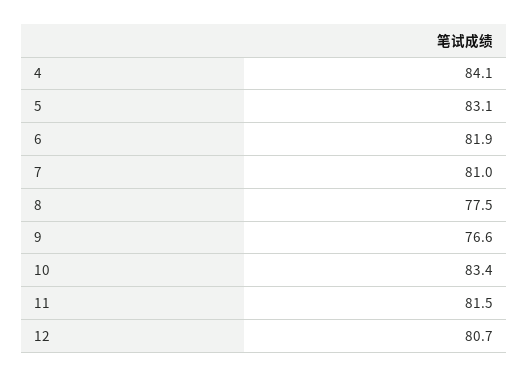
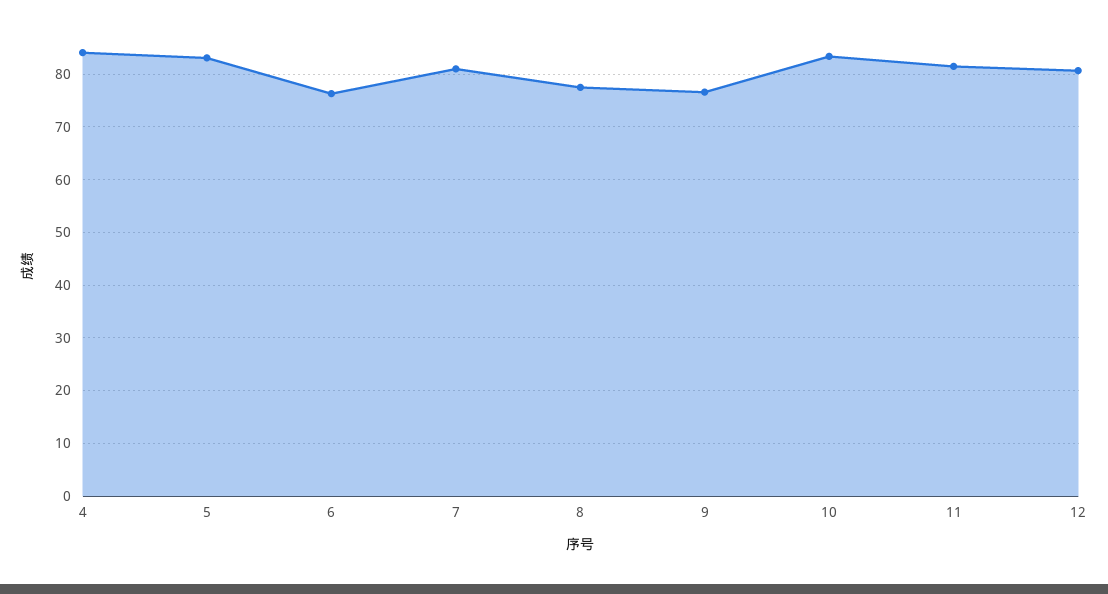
6: 81.9 -> 76

